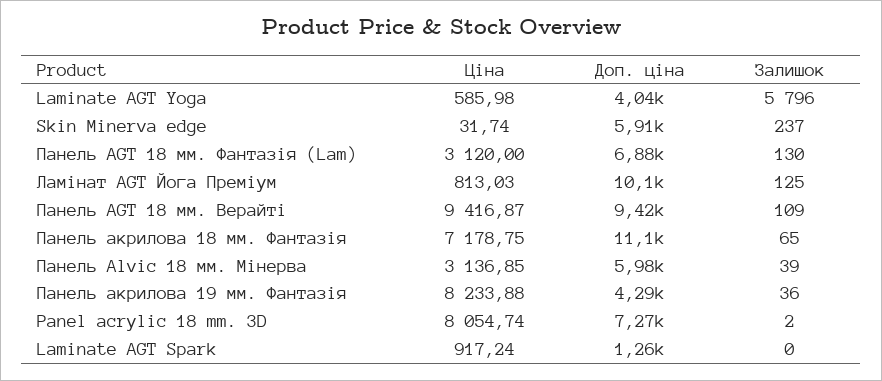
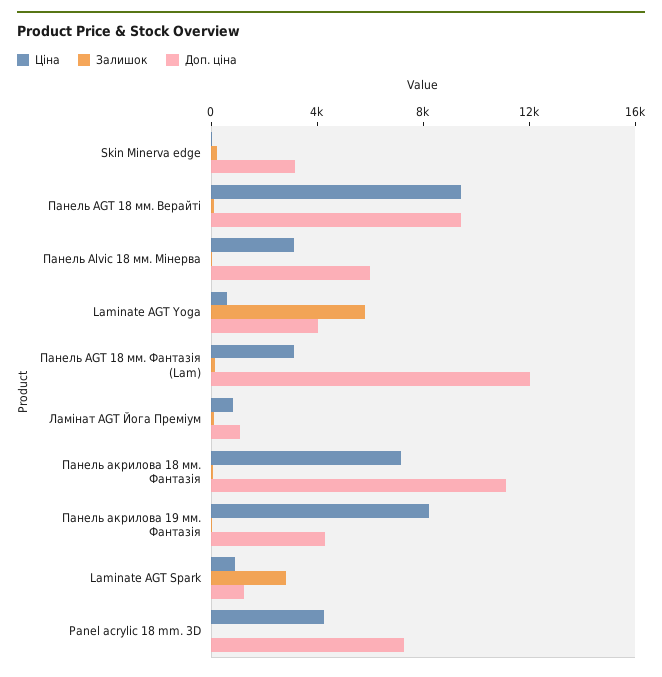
Доп. ціна, Skin Minerva edge: 5910 -> 3000
Доп. ціна, Панель AGT 18 мм. Фантазія (Lam): 6880 -> 12000
Доп. ціна, Ламінат AGT Йога Преміум: 10100 -> 1000
Ціна, Panel acrylic 18 mm. 3D: 8054.74 -> 4000
Залишок, Laminate AGT Spark: 0 -> 3000

